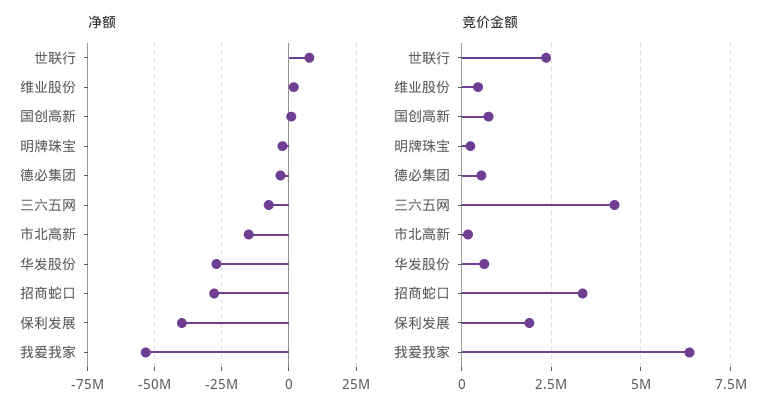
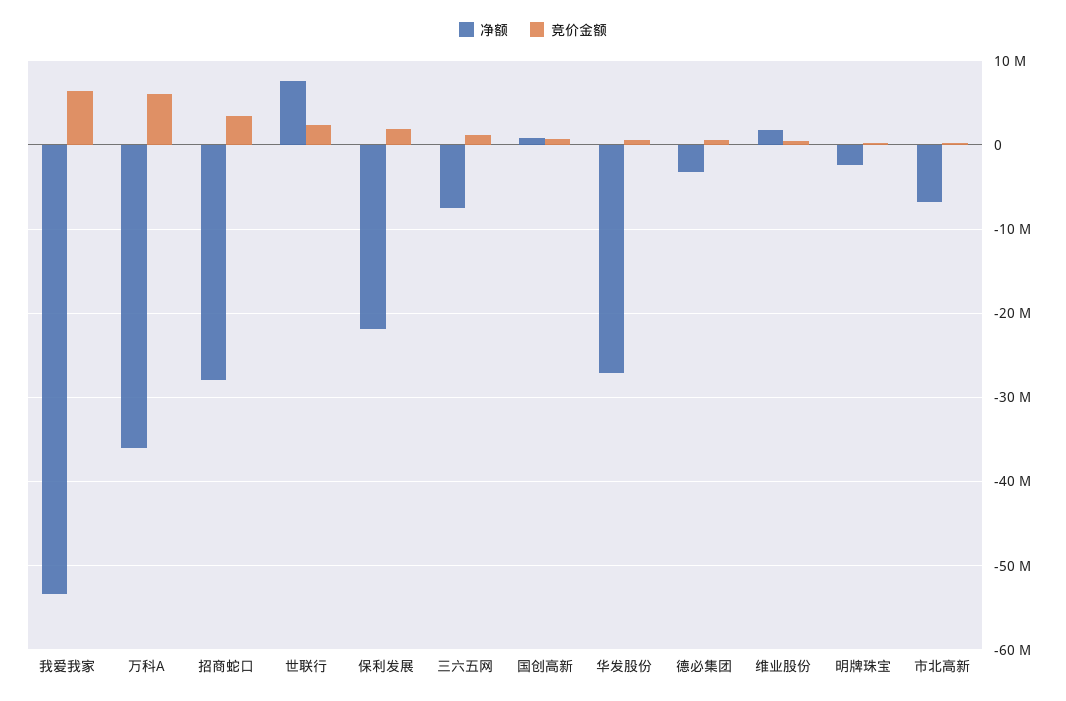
净额, 市北高新: -15000000 -> -7000000
净额, 保利发展: -40000000 -> -22000000
竞价金额, 三六五网: 4250000 -> 1000000
净额, 万科A: none -> -36000000
竞价金额, 万科A: none -> 6000000

